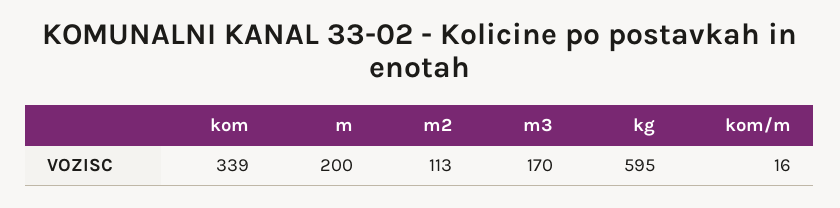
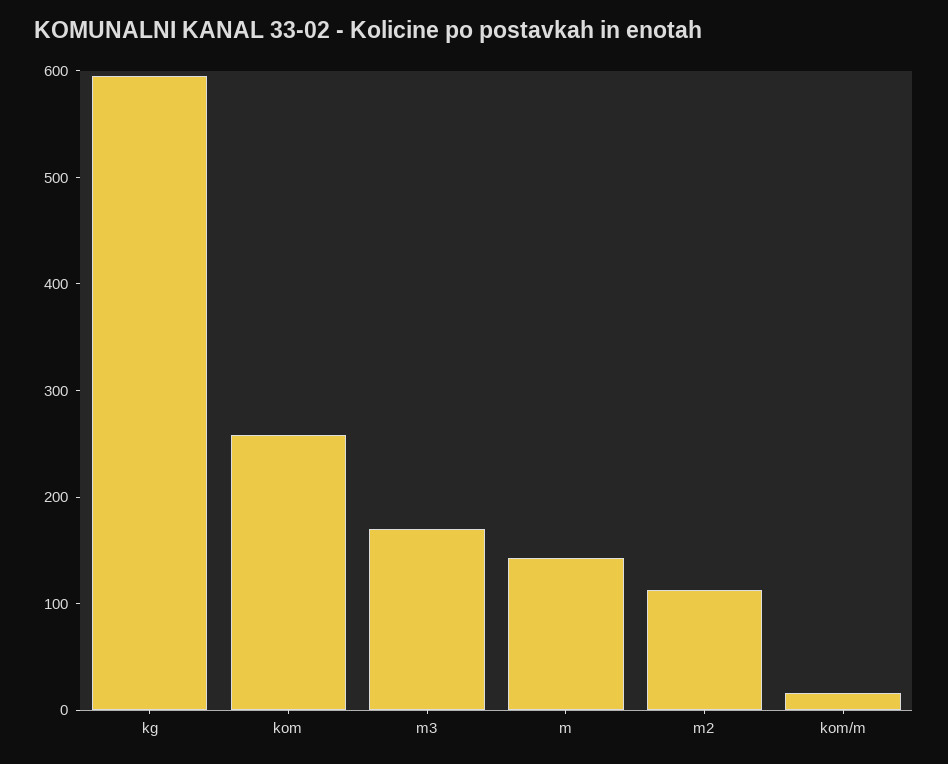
kom: 339 -> 260
m: 200 -> 140

